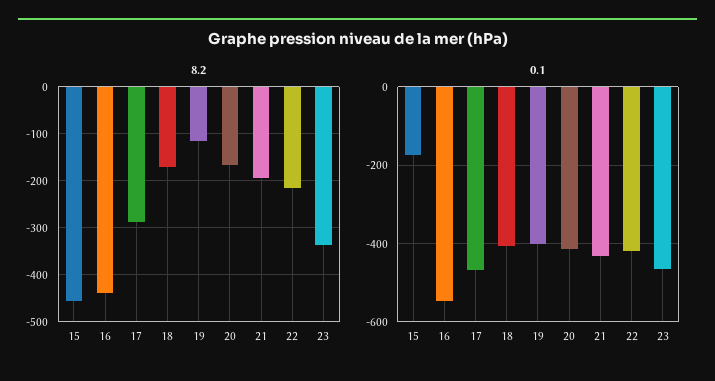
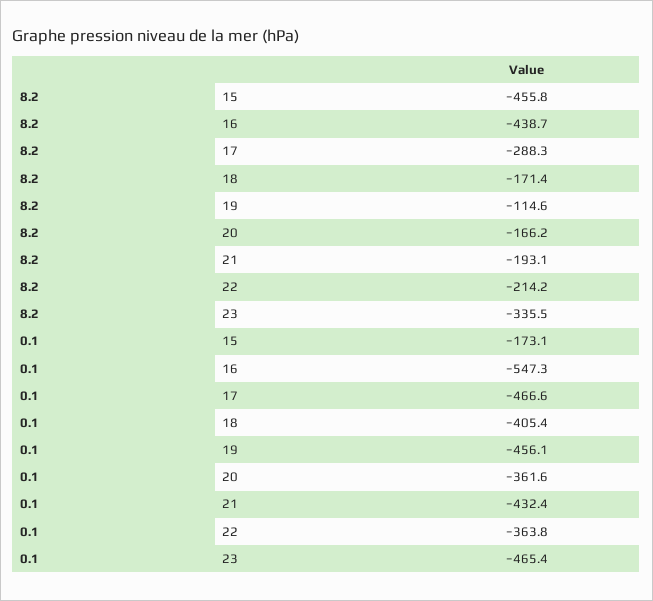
0.1, 19: -400 -> -456.1
0.1, 20: -420 -> -361.6
0.1, 22: -420 -> -363.8

